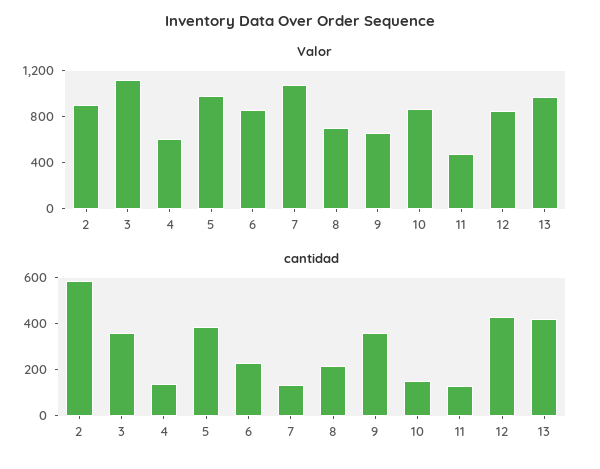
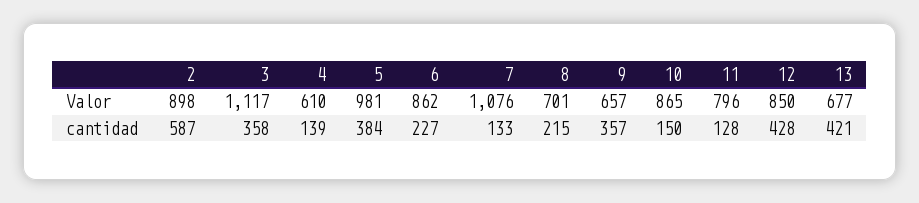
Valor, 11: 500 -> 796
Valor, 13: 1000 -> 677

